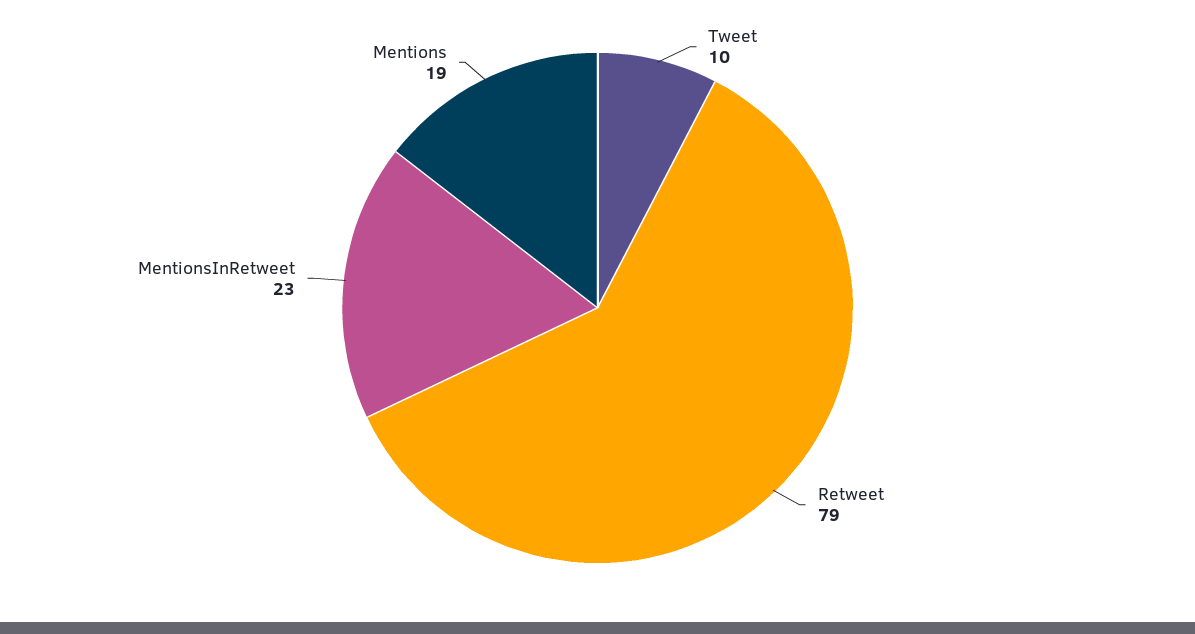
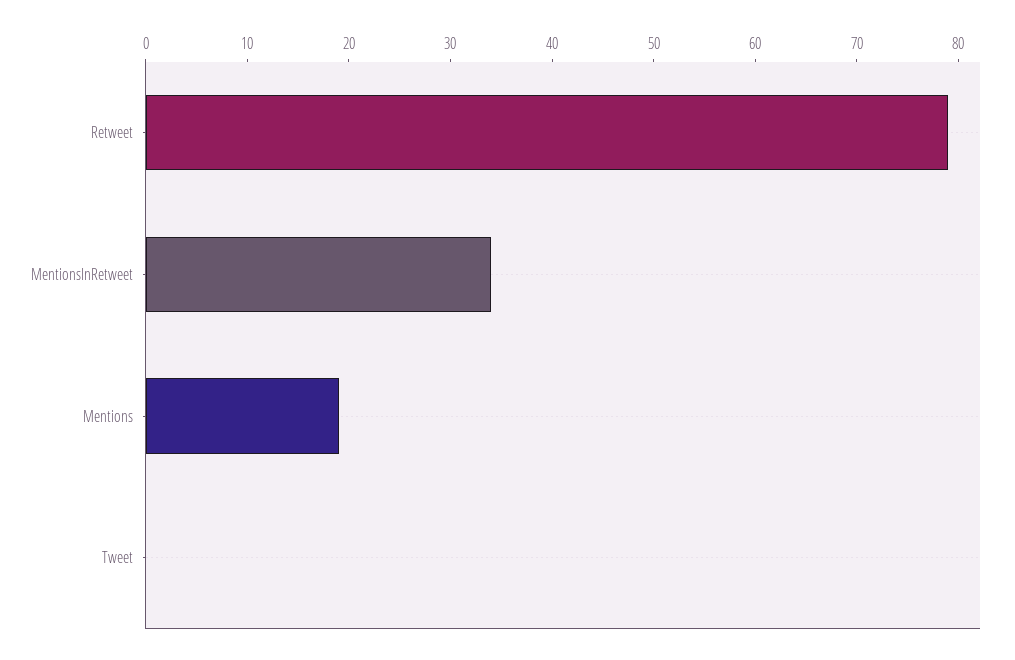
Tweet: 10 -> 0
MentionsInRetweet: 23 -> 34

